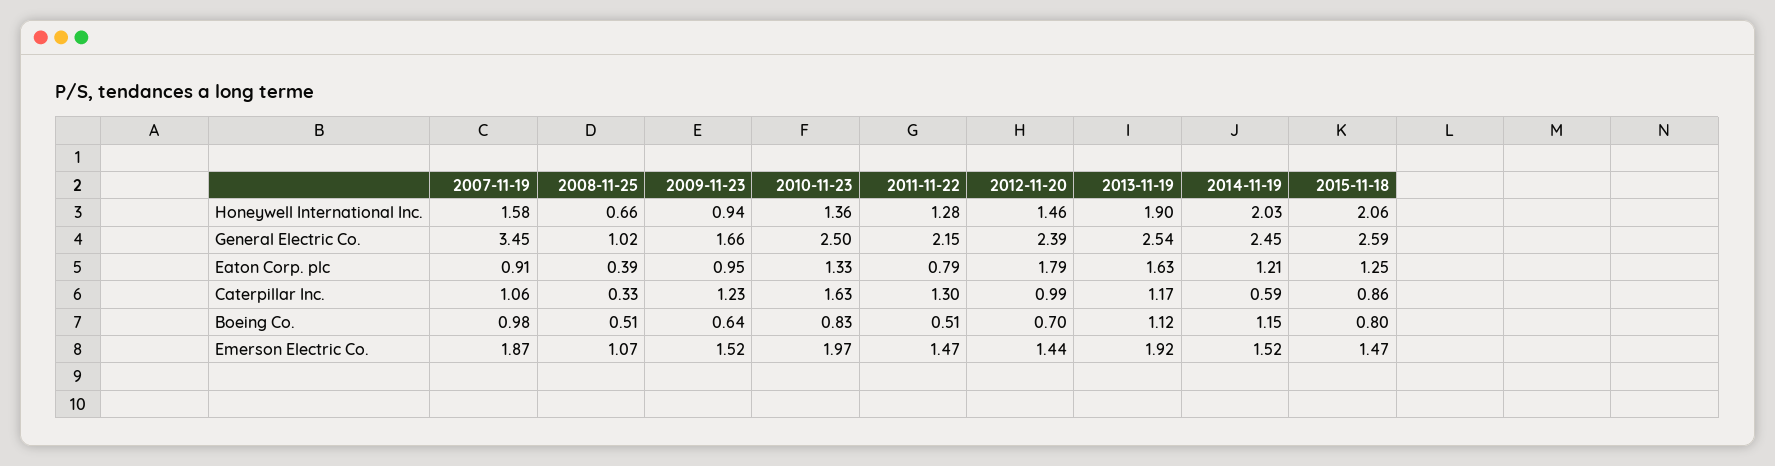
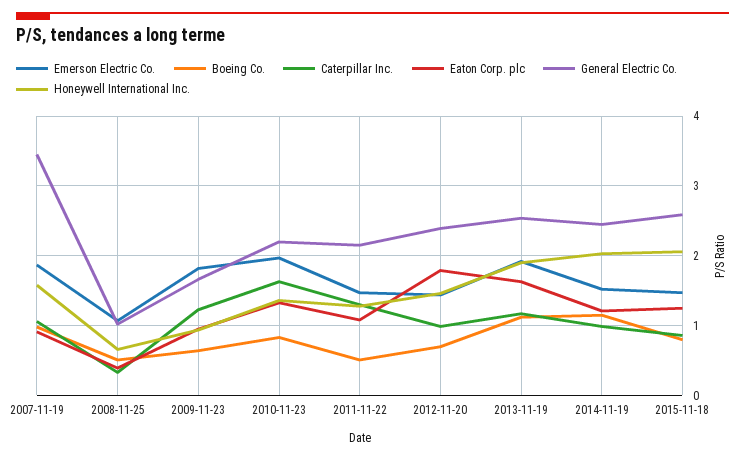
General Electric Co., 2010-11-23: 2.5 -> 2.2
Eaton Corp. plc, 2011-11-22: 0.79 -> 1.1
Caterpillar Inc., 2014-11-19: 0.59 -> 1
Emerson Electric Co., 2009-11-23: 1.52 -> 1.8

